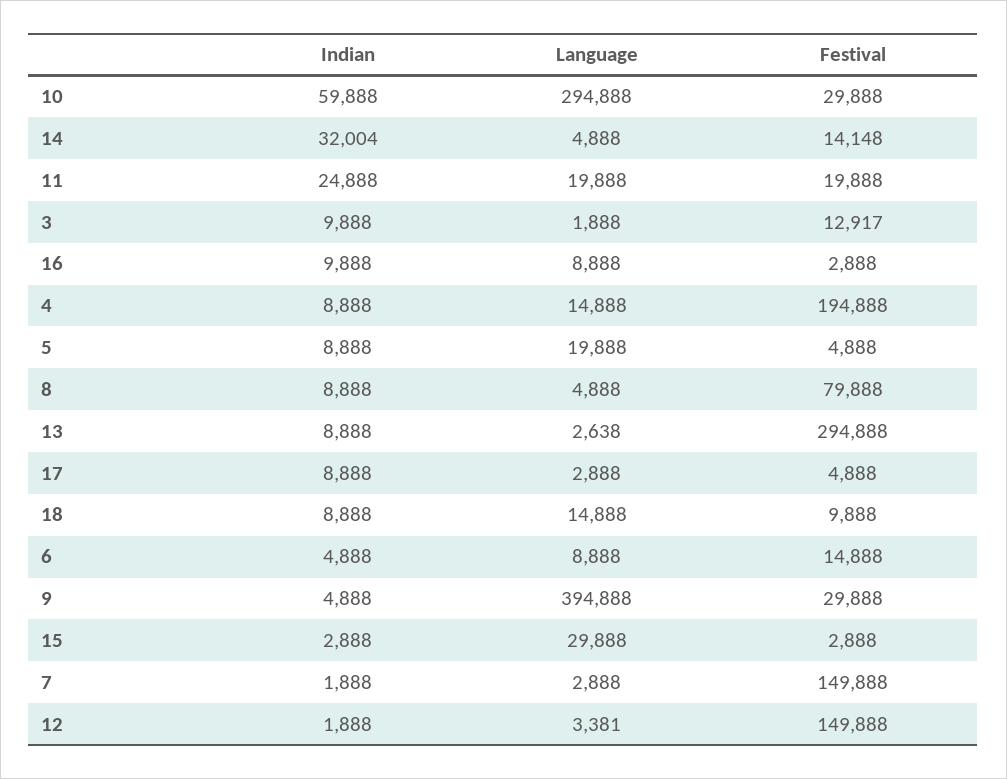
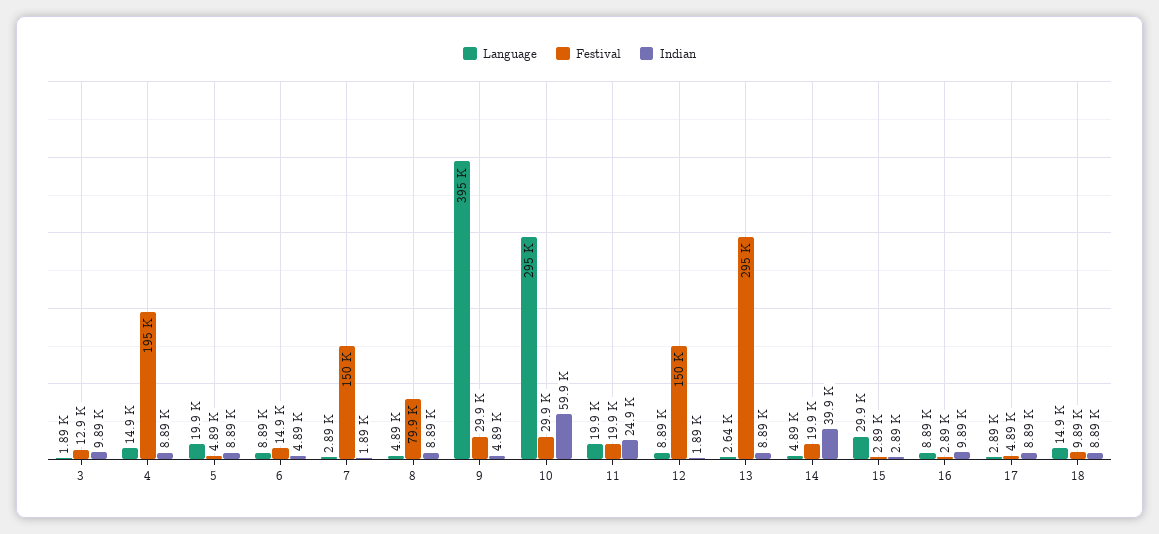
Indian, 14: 32004 -> 39900
Festival, 14: 14148 -> 19900
Language, 12: 3381 -> 8890

